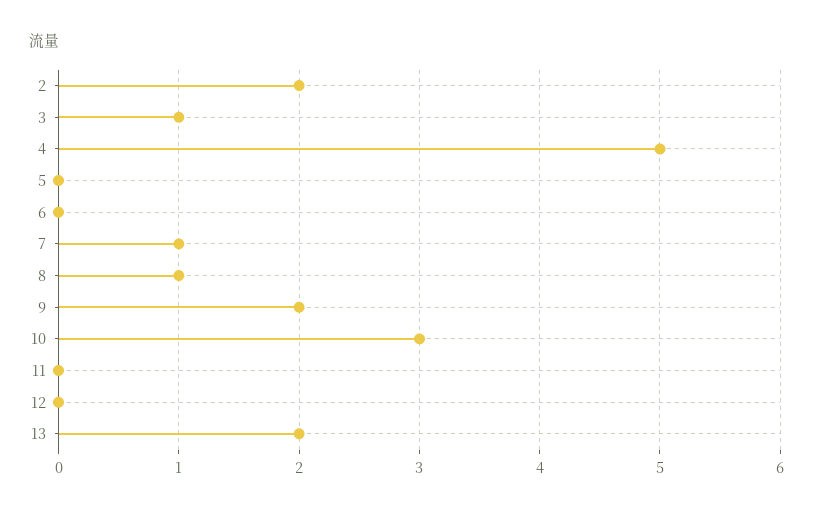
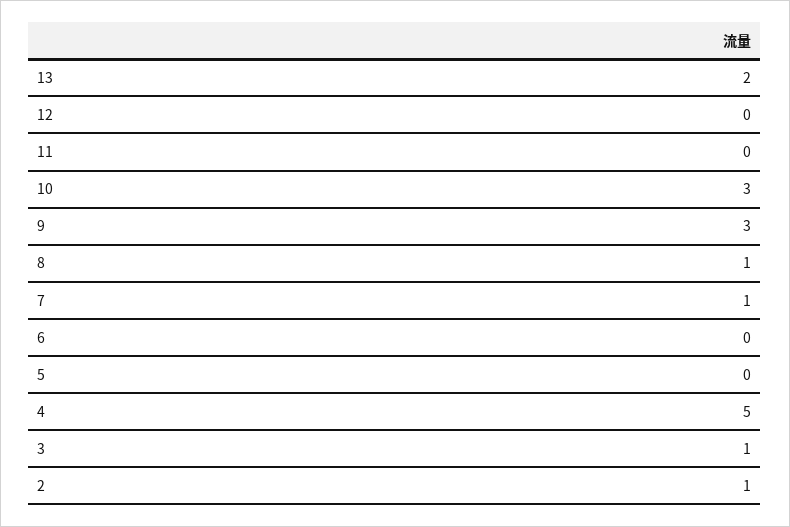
2: 2 -> 1
9: 2 -> 3

